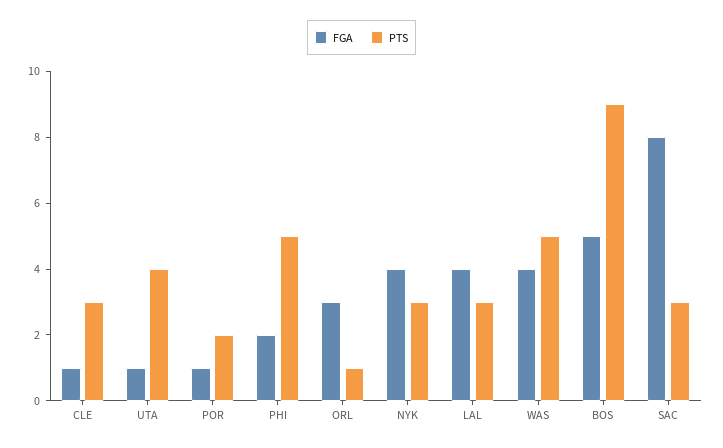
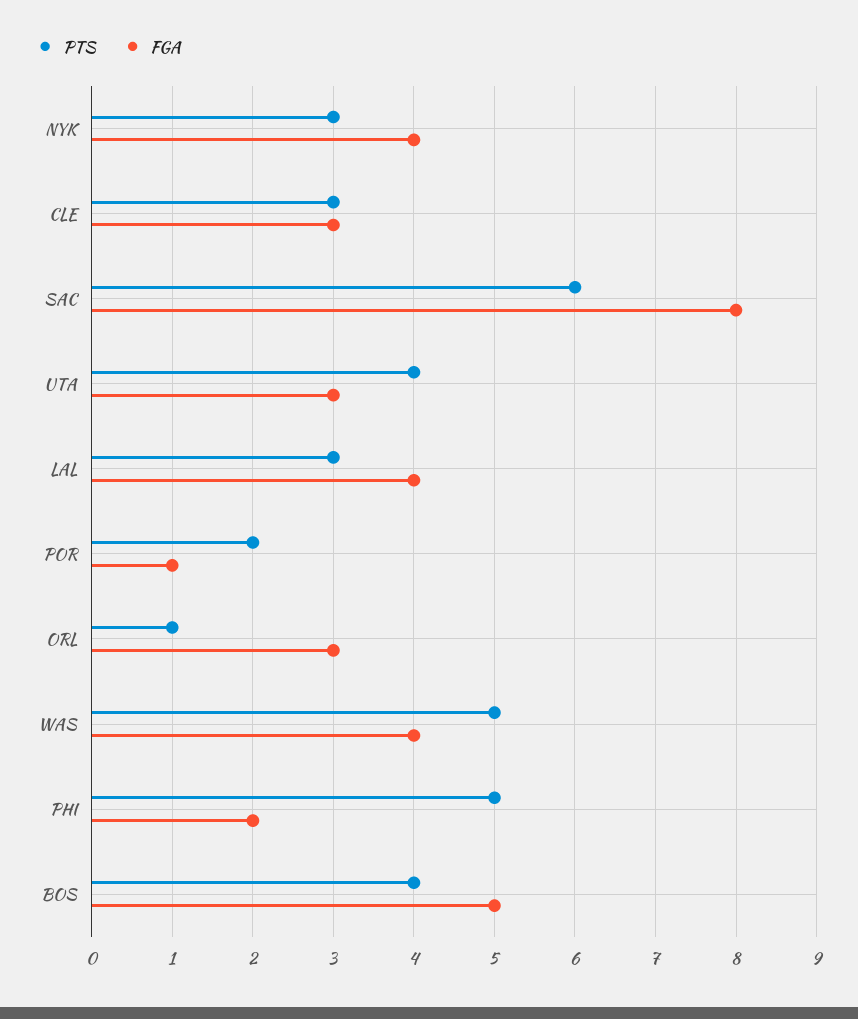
FGA, CLE: 1 -> 3
FGA, UTA: 1 -> 3
PTS, BOS: 9 -> 4
PTS, SAC: 3 -> 6

